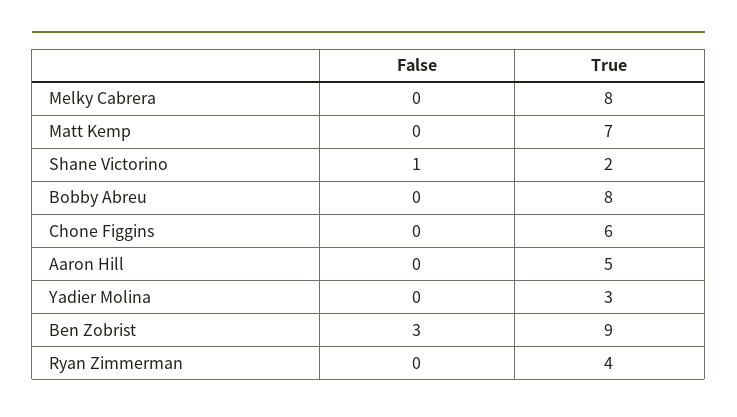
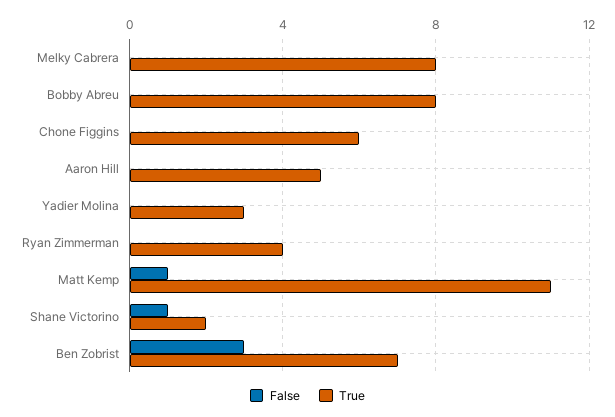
False, Matt Kemp: 0 -> 1
True, Matt Kemp: 7 -> 11
True, Ben Zobrist: 9 -> 7

